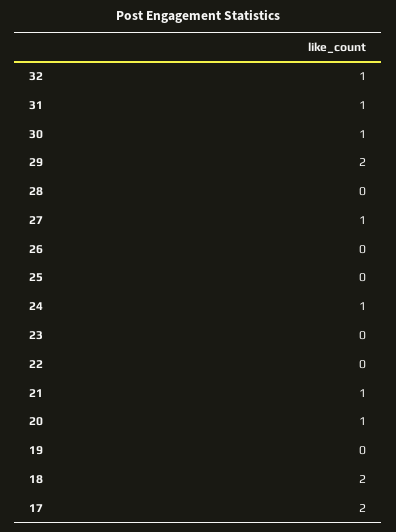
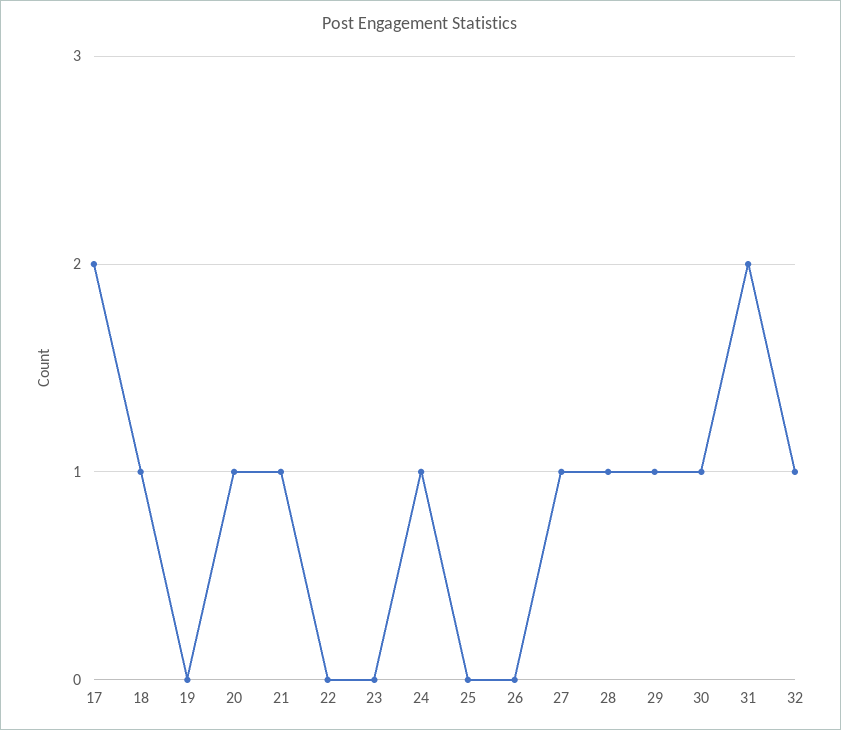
31: 1 -> 2
29: 2 -> 1
28: 0 -> 1
18: 2 -> 1

